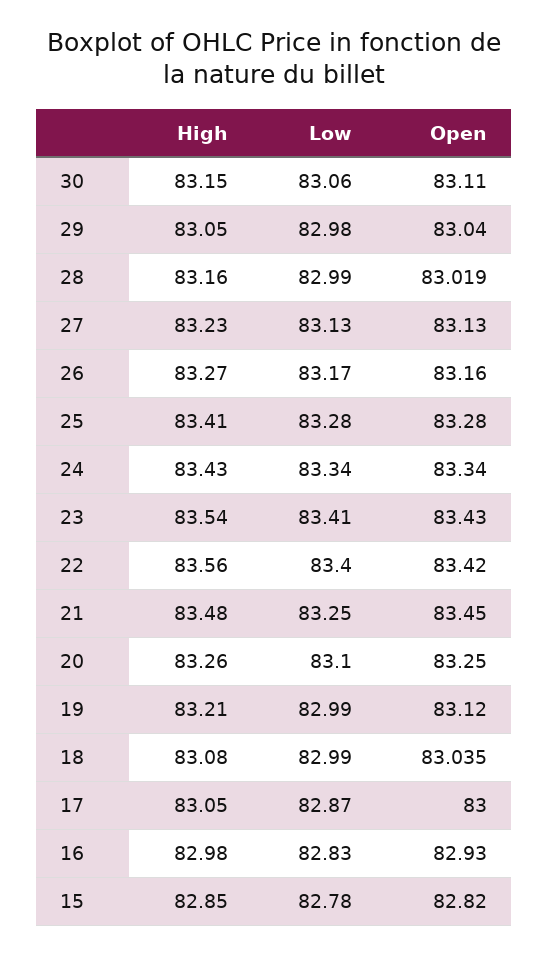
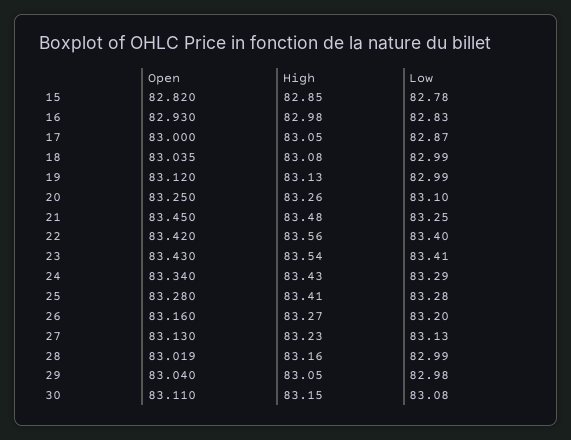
Low, 30: 83.06 -> 83.08
Low, 26: 83.17 -> 83.2
Low, 24: 83.34 -> 83.29
High, 19: 83.21 -> 83.13

